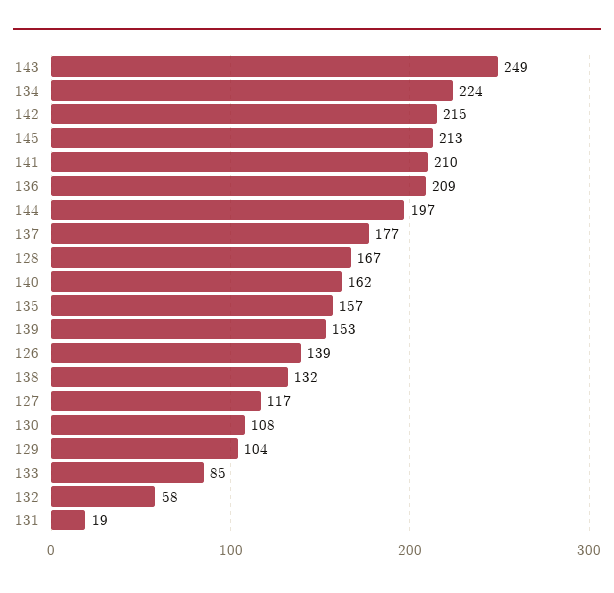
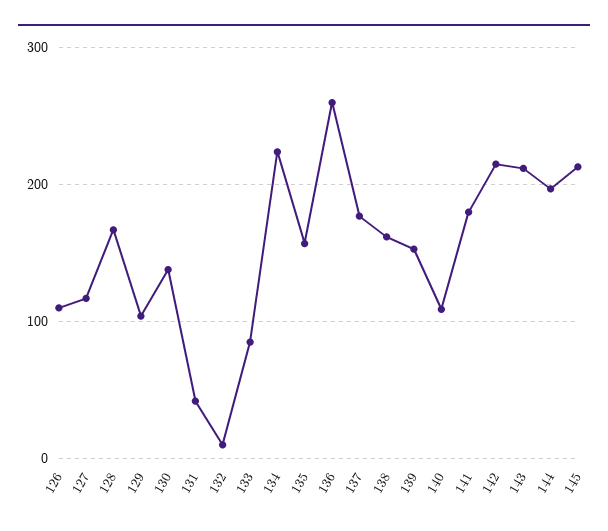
143: 249 -> 210
141: 210 -> 180
136: 209 -> 260
140: 162 -> 110
126: 139 -> 110
138: 132 -> 160
130: 108 -> 140
132: 58 -> 10
131: 19 -> 40

